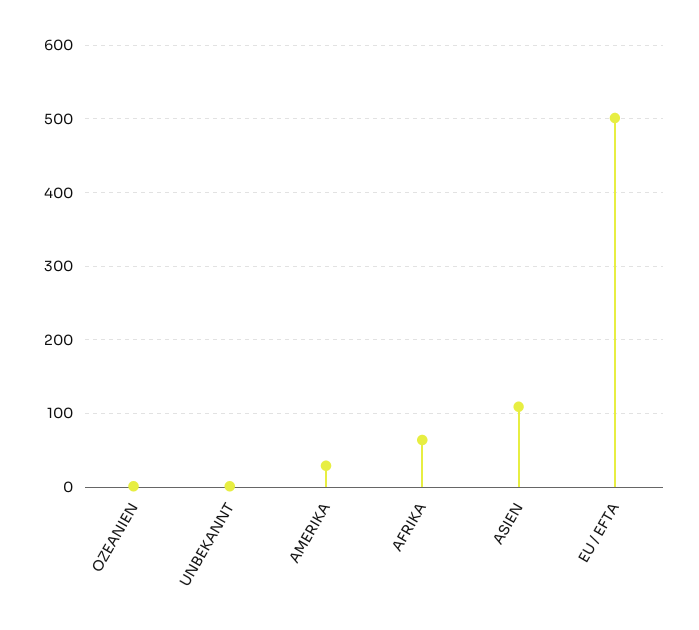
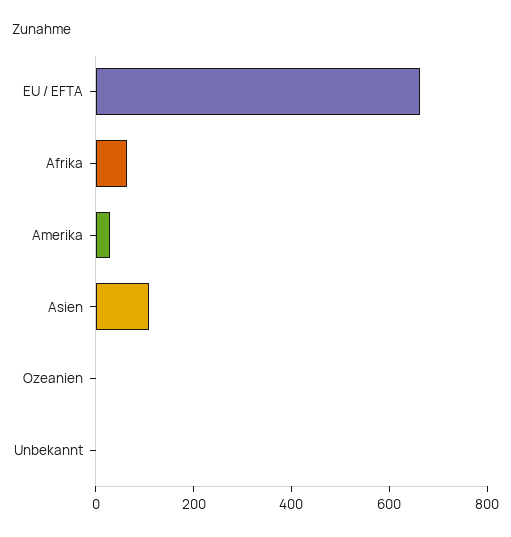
EU / EFTA: 500 -> 650

